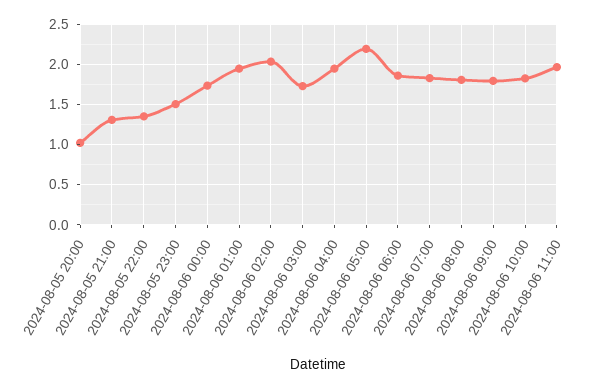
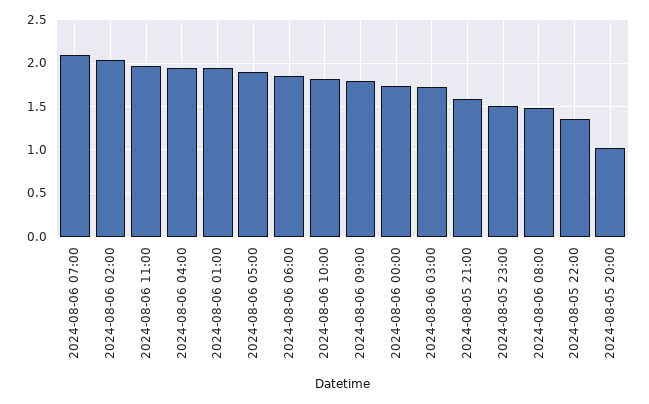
2024-08-05 21:00: 1.3 -> 1.6
2024-08-06 05:00: 2.2 -> 1.9
2024-08-06 07:00: 1.8 -> 2.1
2024-08-06 08:00: 1.8 -> 1.5

